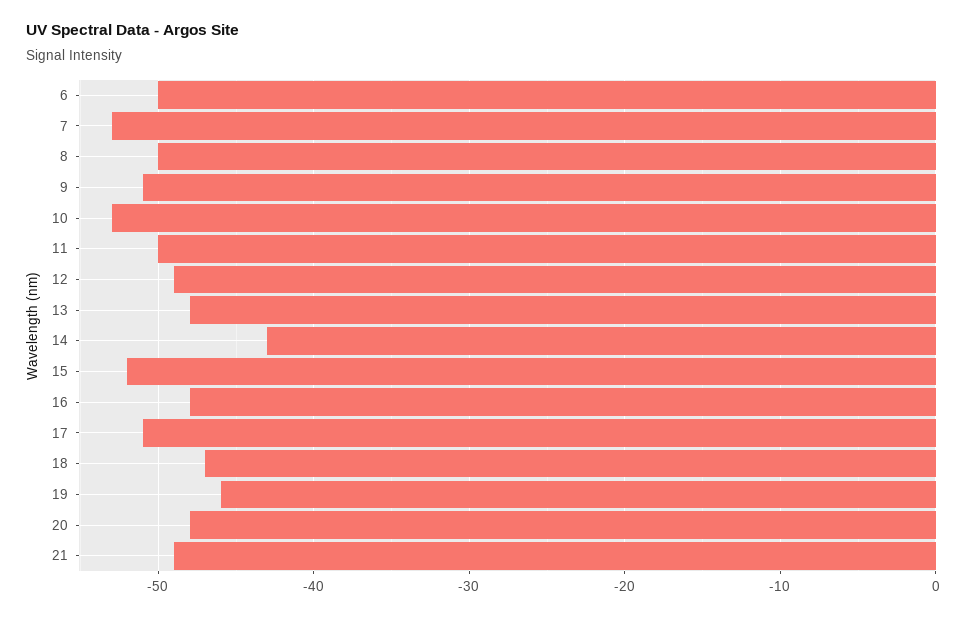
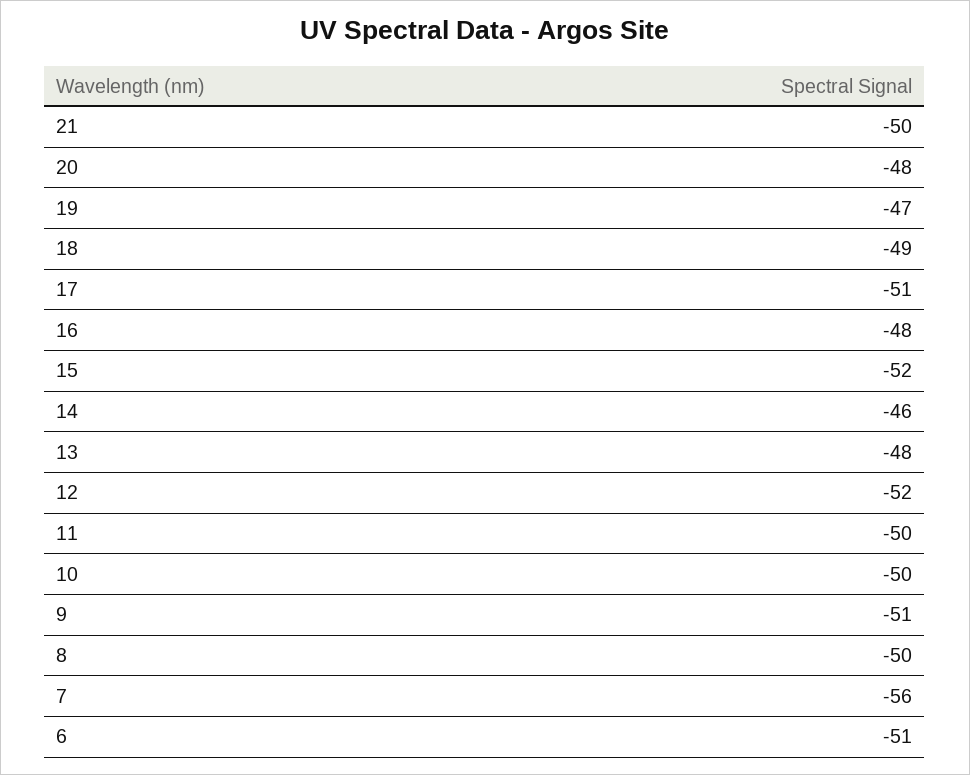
6: -50 -> -51
7: -53 -> -56
10: -53 -> -50
12: -49 -> -52
14: -43 -> -46
18: -47 -> -49
19: -46 -> -47
21: -49 -> -50

